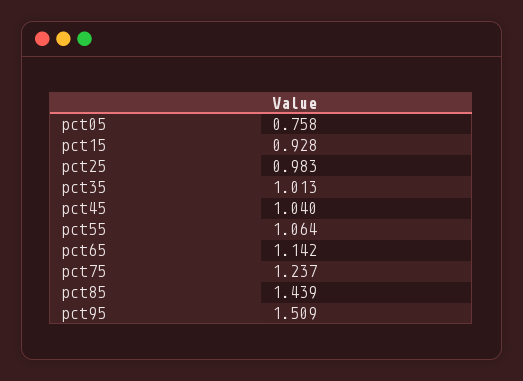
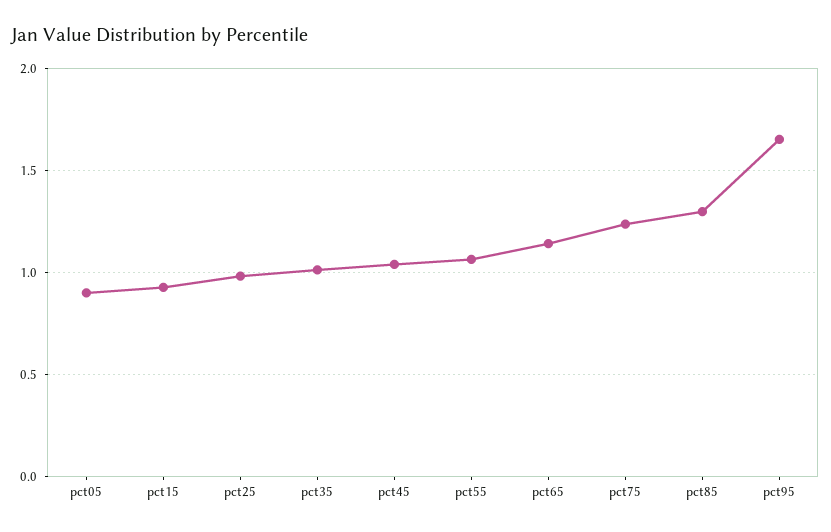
pct05: 0.758 -> 0.9
pct85: 1.439 -> 1.3
pct95: 1.509 -> 1.65

